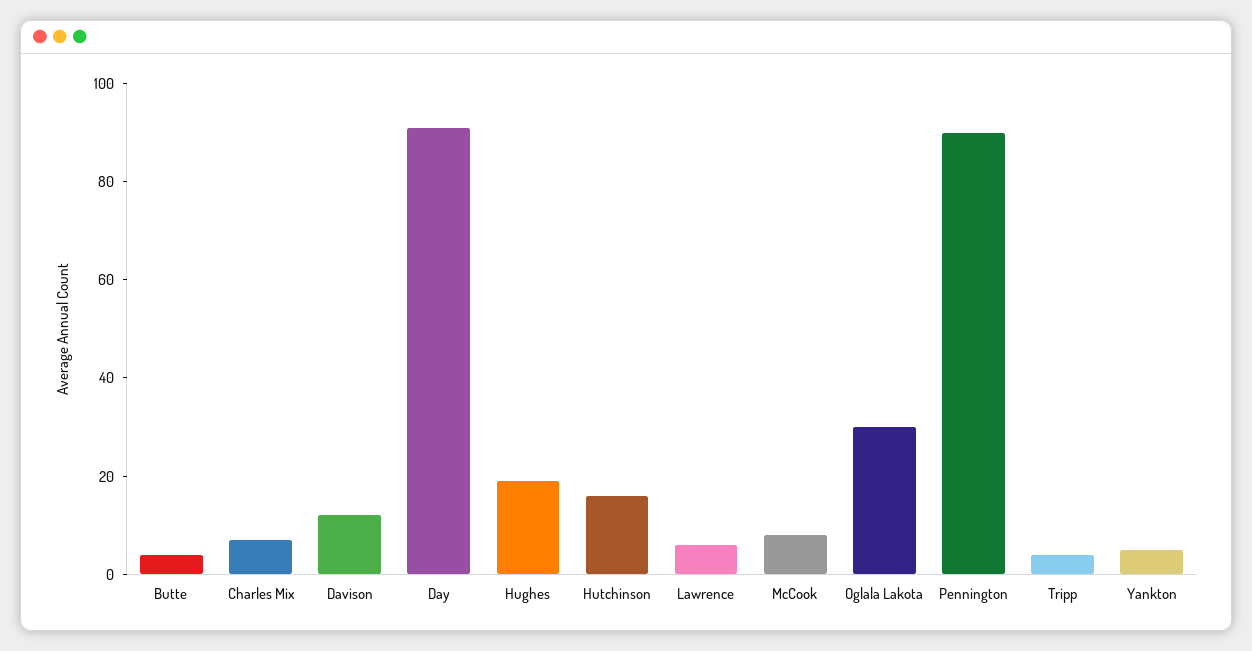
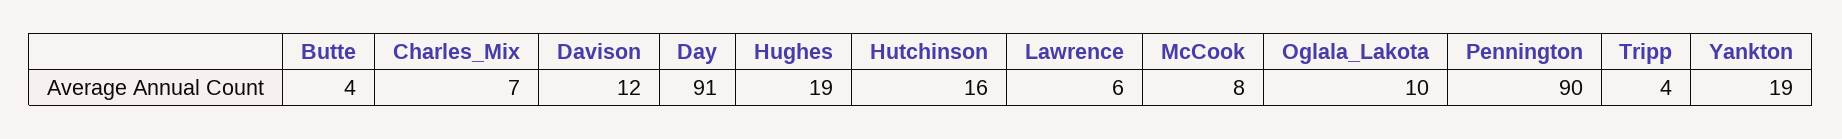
Oglala Lakota: 30 -> 10
Yankton: 5 -> 19

